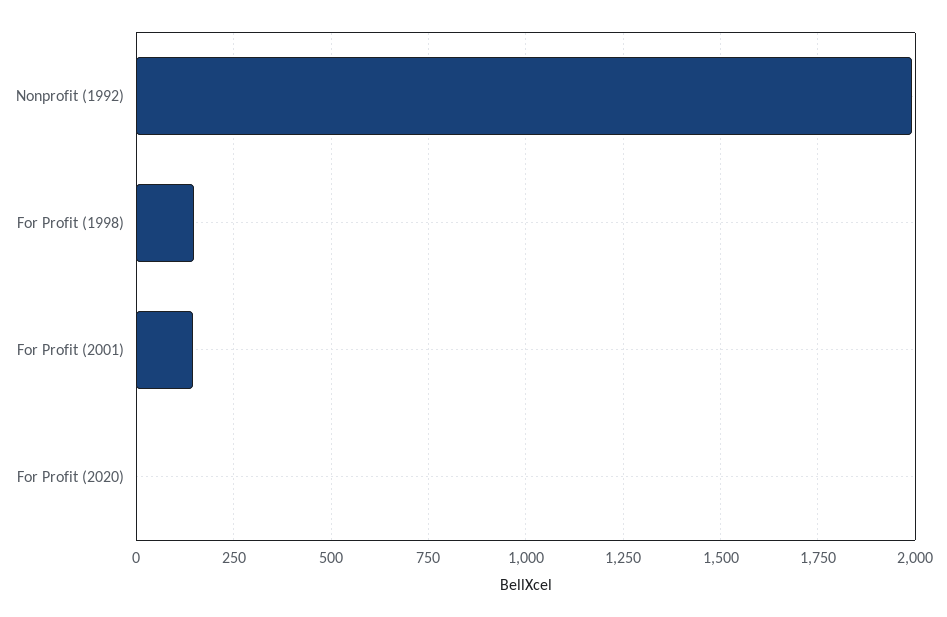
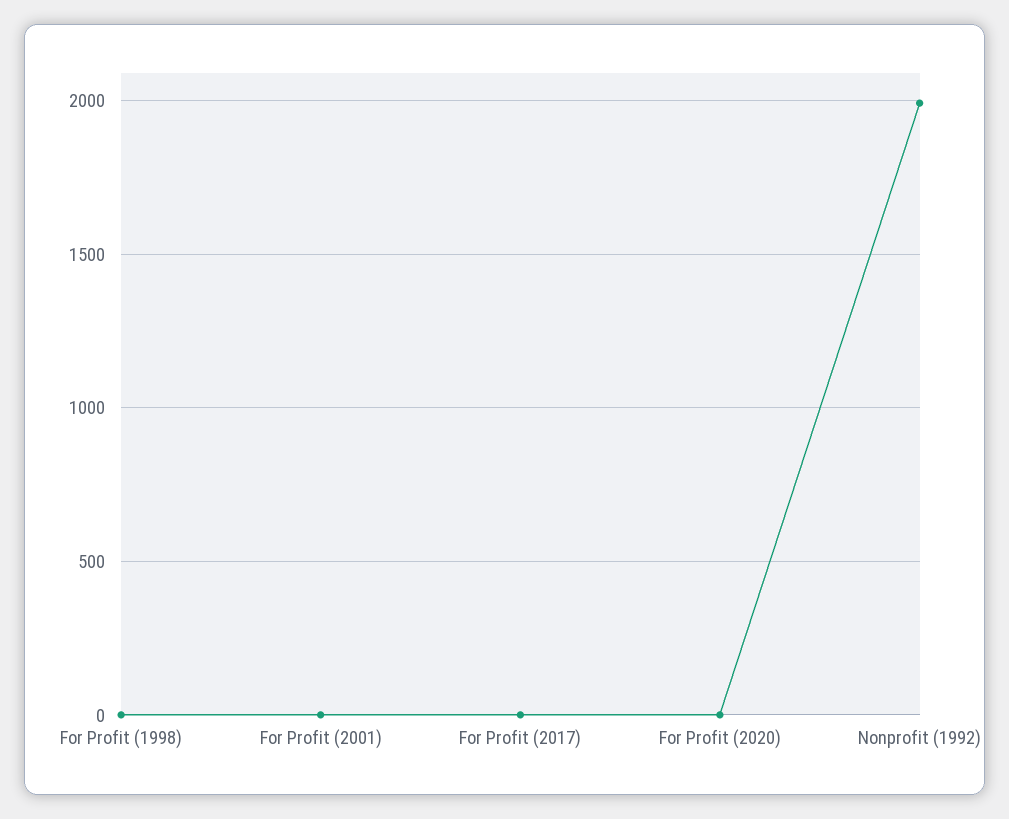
For Profit (1998): 150 -> 0
For Profit (2001): 150 -> 0
For Profit (2017): none -> 0

